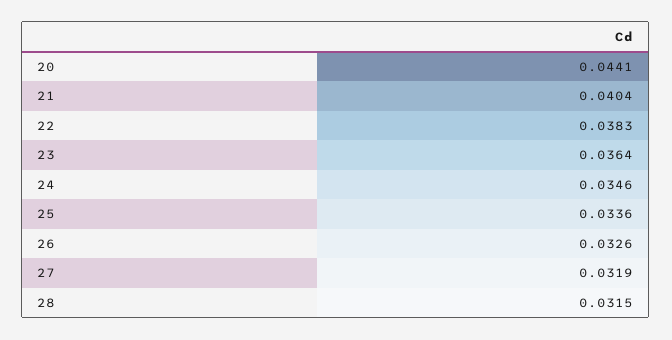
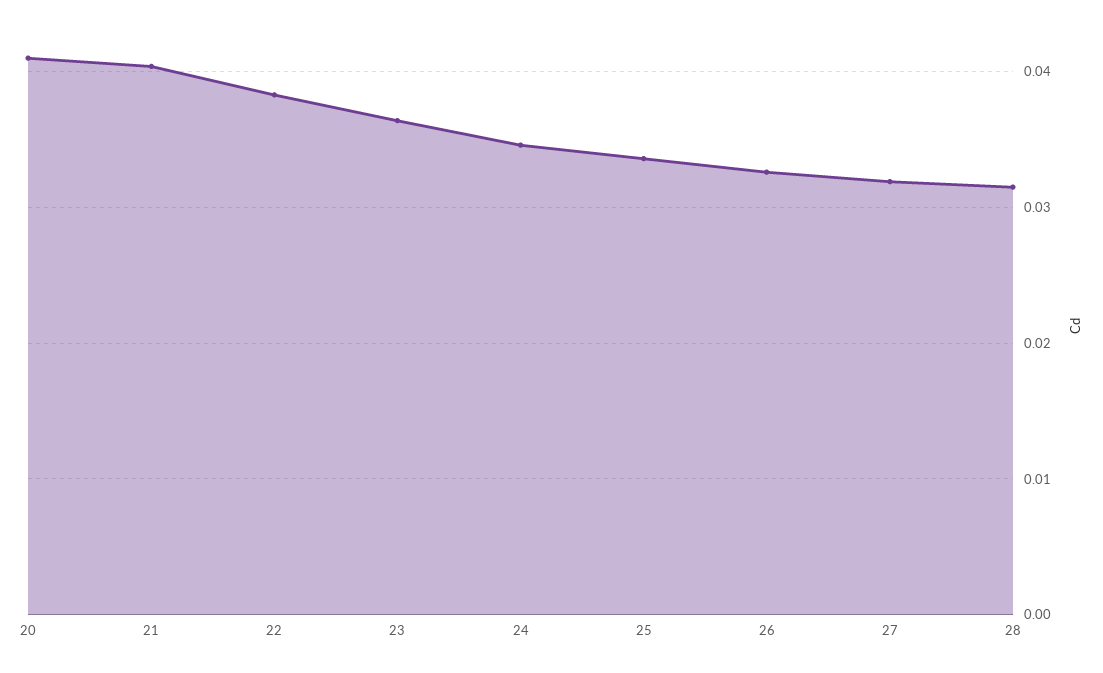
20: 0.0441 -> 0.041

